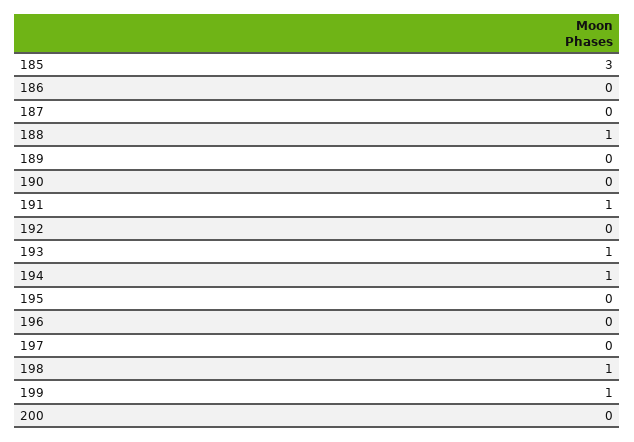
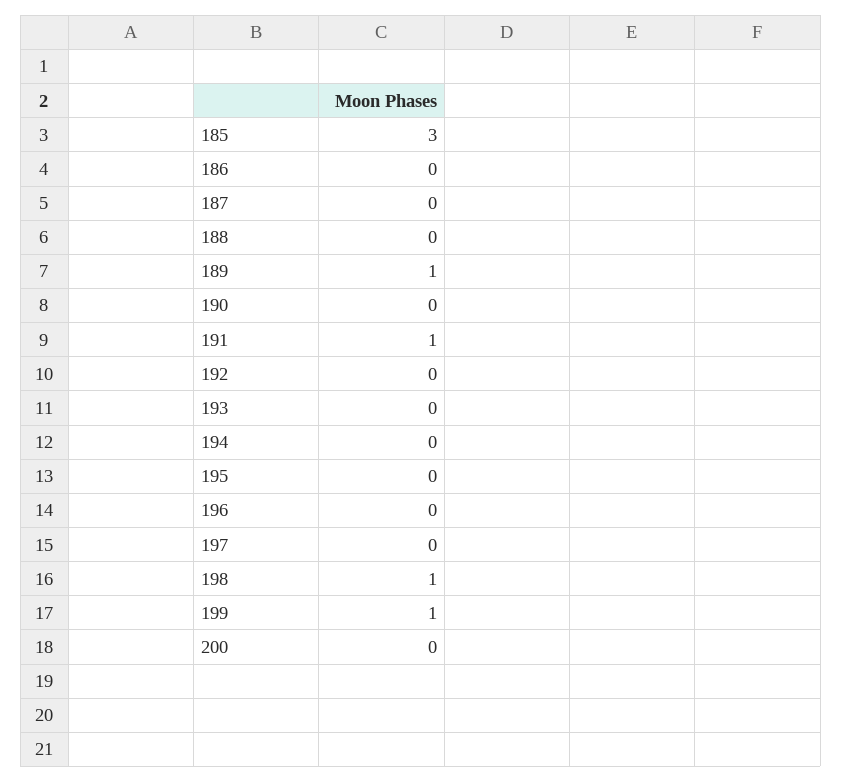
188: 1 -> 0
189: 0 -> 1
193: 1 -> 0
194: 1 -> 0

